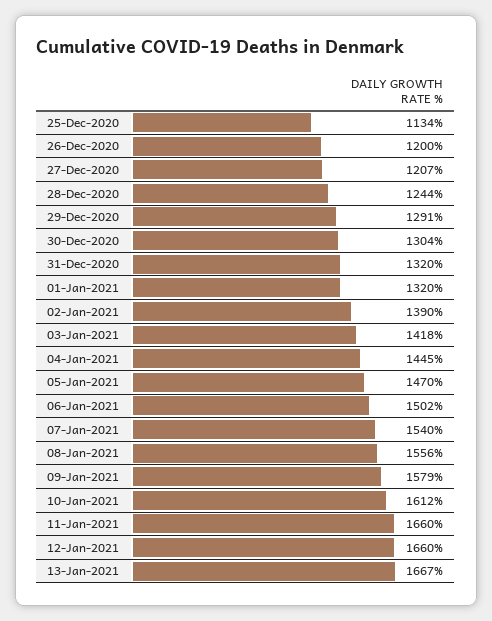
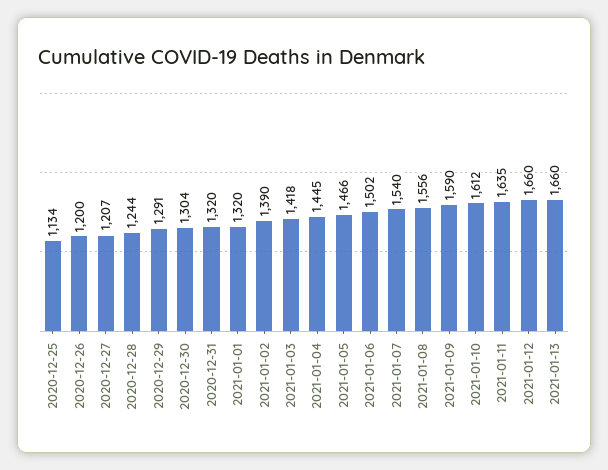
05-Jan-2021: 1470 -> 1466
09-Jan-2021: 1579 -> 1590
11-Jan-2021: 1660 -> 1635
13-Jan-2021: 1667 -> 1660

